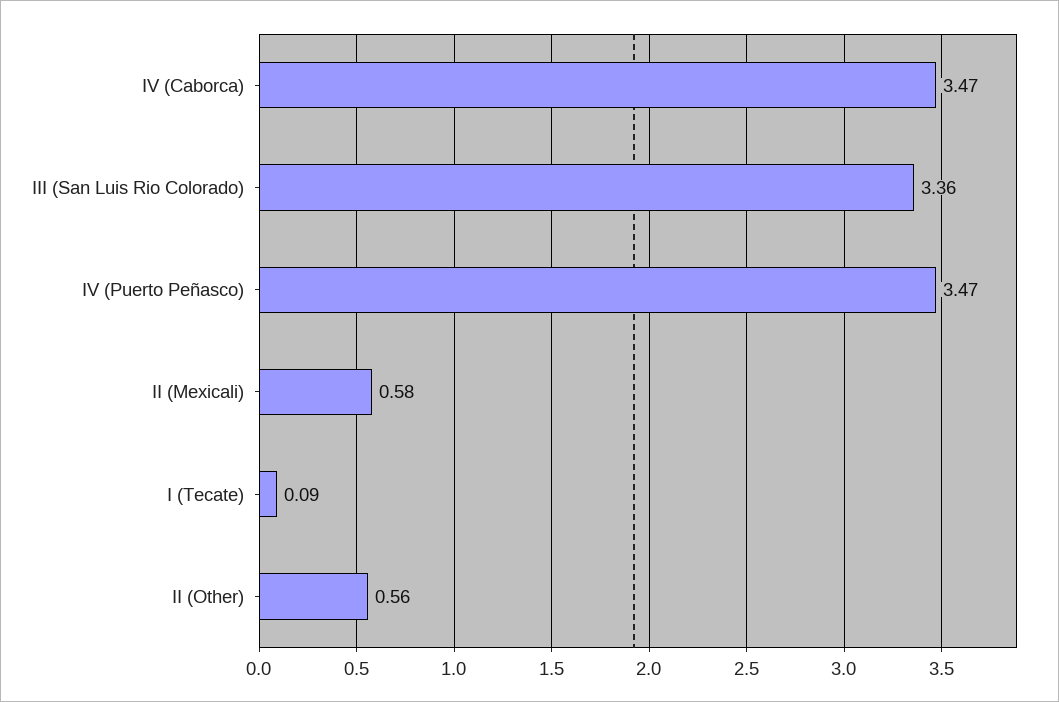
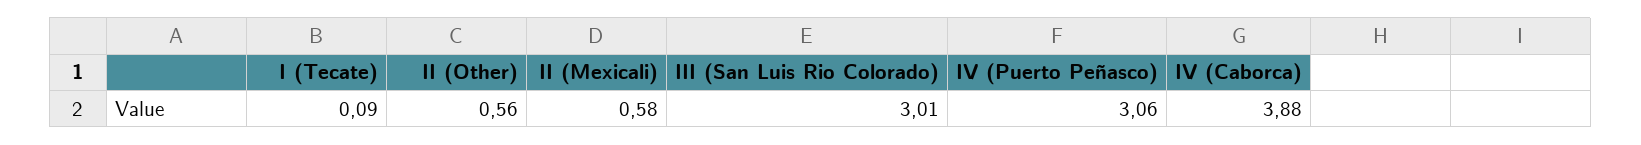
IV (Caborca): 3.47 -> 3.88
III (San Luis Rio Colorado): 3.36 -> 3.01
IV (Puerto Peñasco): 3.47 -> 3.06

